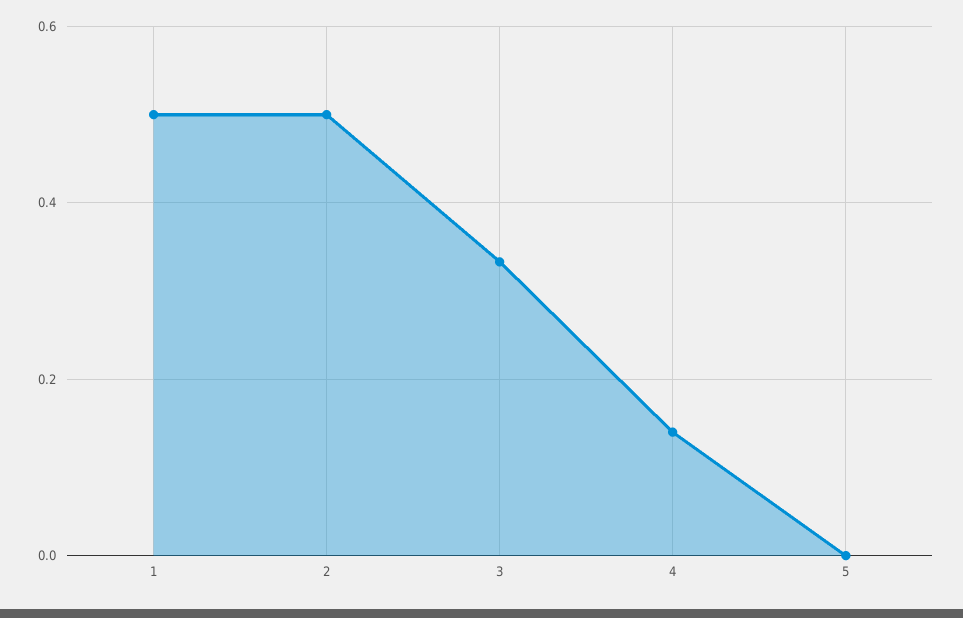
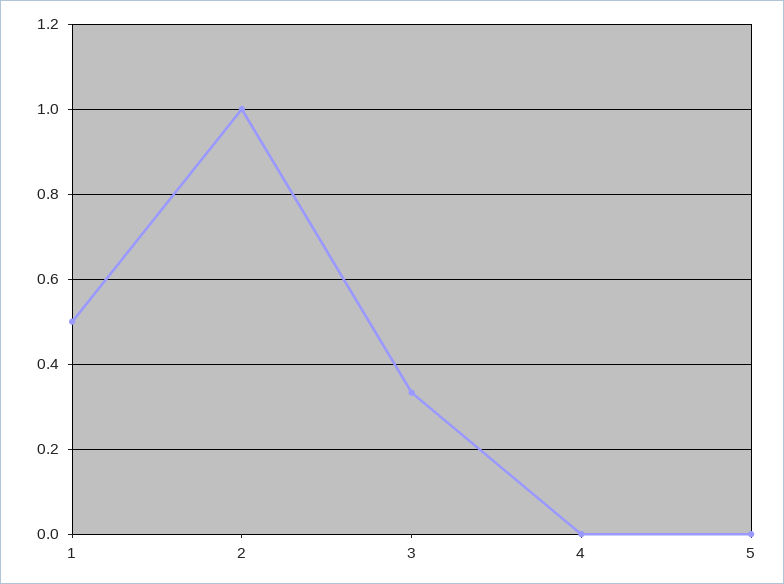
2: 0.5 -> 1
4: 0.14 -> 0

